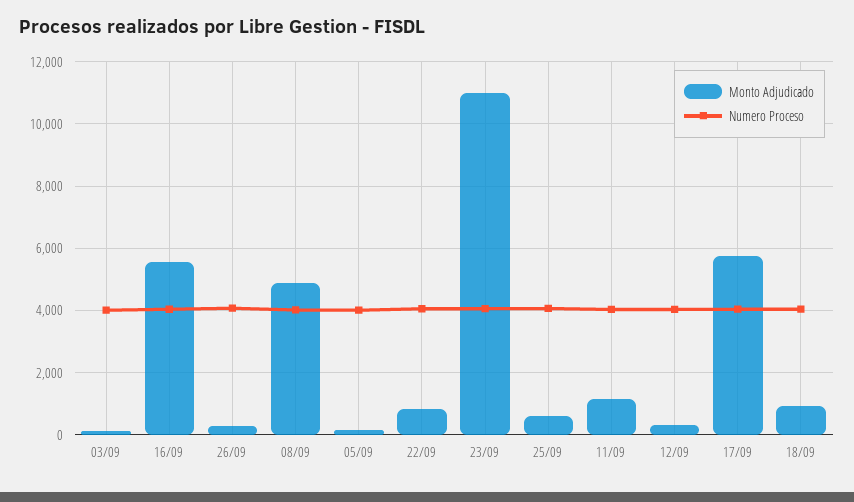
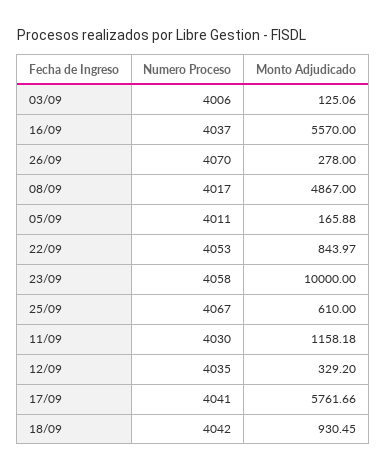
Monto Adjudicado, 23/09: 11000 -> 10000

